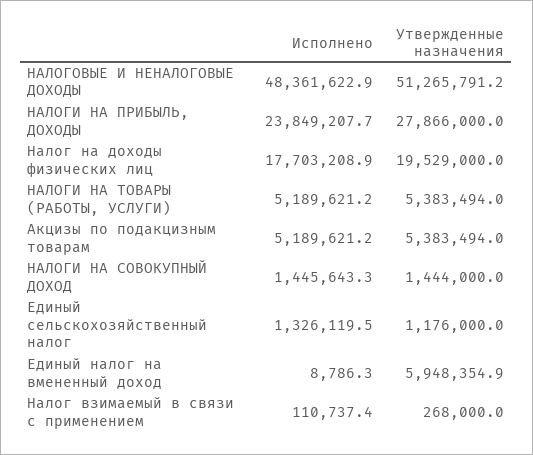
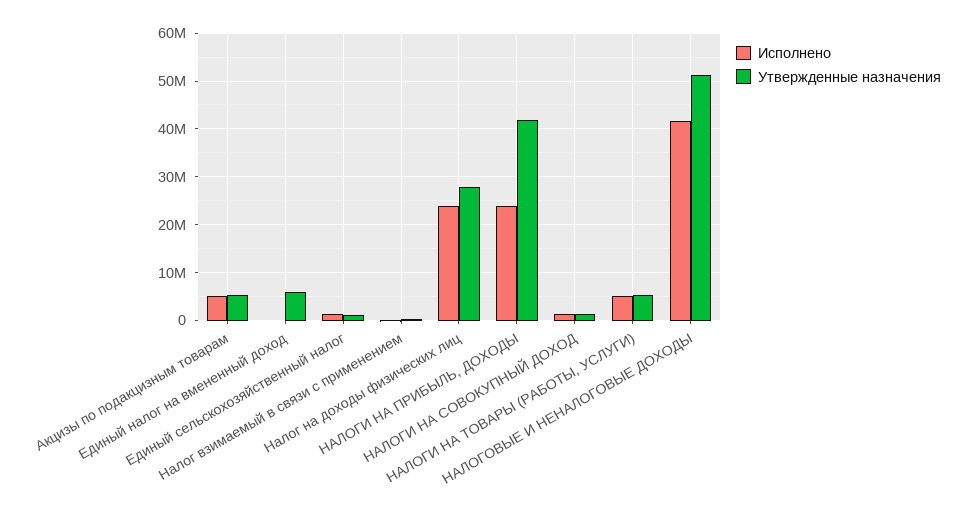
Исполнено, НАЛОГОВЫЕ И НЕНАЛОГОВЫЕ ДОХОДЫ: 48361622.9 -> 42000000
Утвержденные назначения, НАЛОГИ НА ПРИБЫЛЬ, ДОХОДЫ: 27866000 -> 42000000
Исполнено, Налог на доходы физических лиц: 17703208.9 -> 24000000
Утвержденные назначения, Налог на доходы физических лиц: 19529000 -> 28000000

